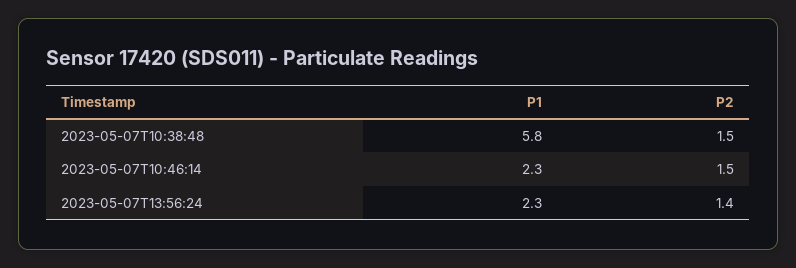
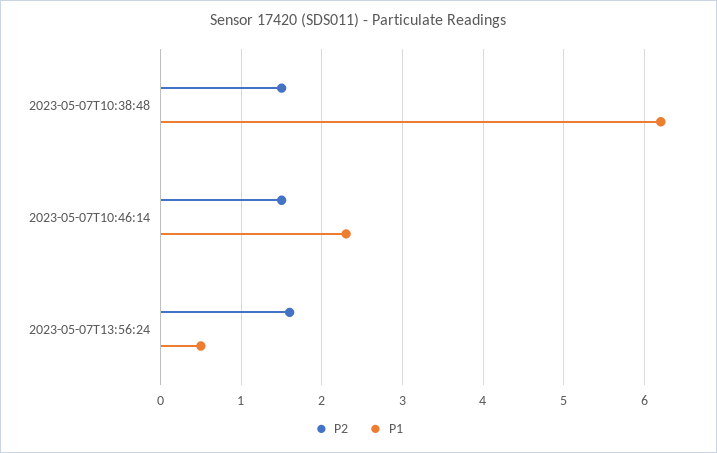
P1, 2023-05-07T10:38:48: 5.8 -> 6.2
P1, 2023-05-07T13:56:24: 2.3 -> 0.5
P2, 2023-05-07T13:56:24: 1.4 -> 1.6

